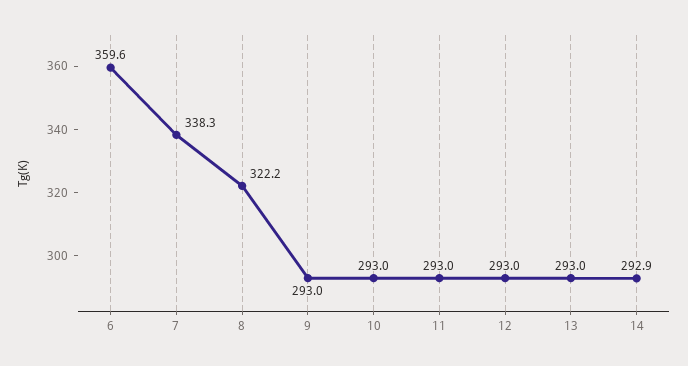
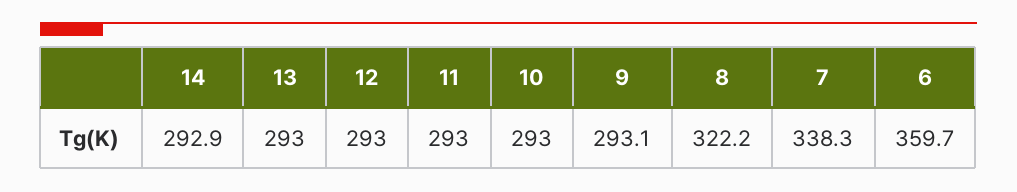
6: 359.6 -> 359.7
9: 293 -> 293.1

